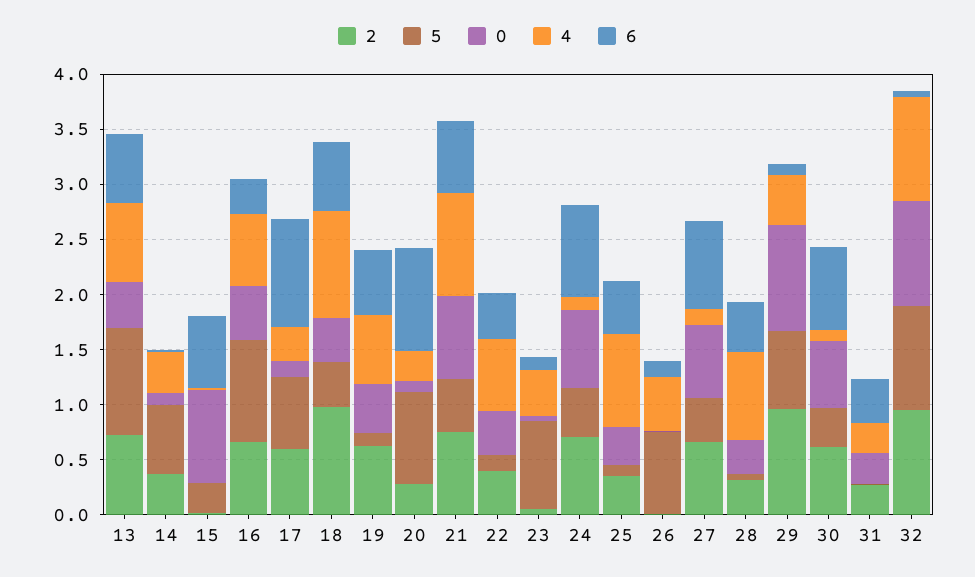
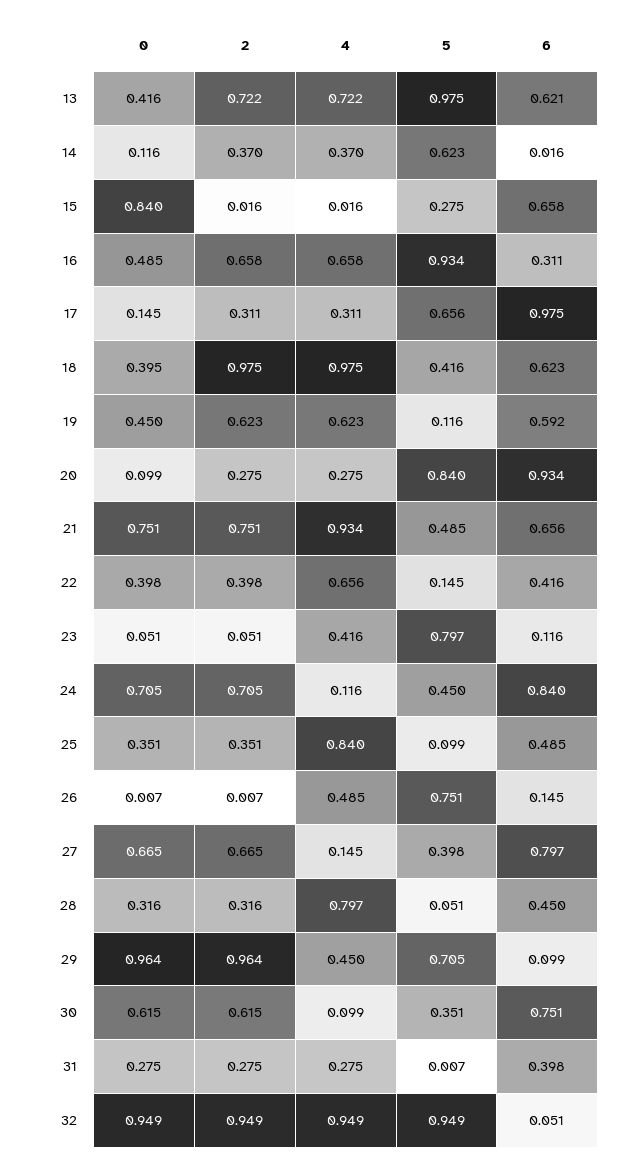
2, 17: 0.6 -> 0.311

